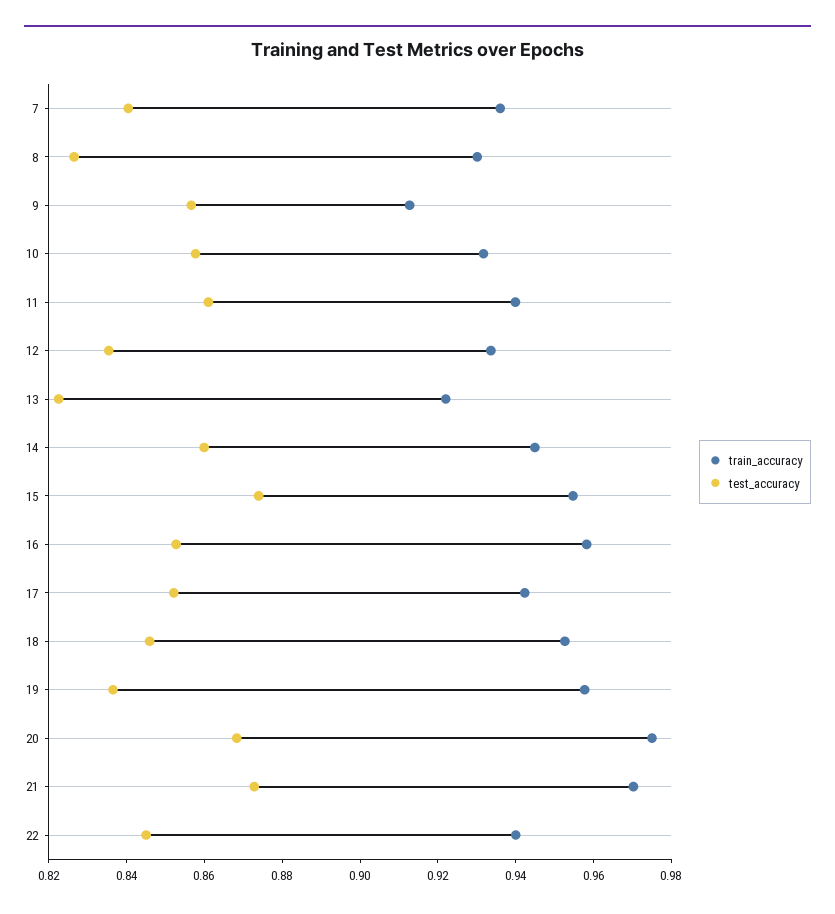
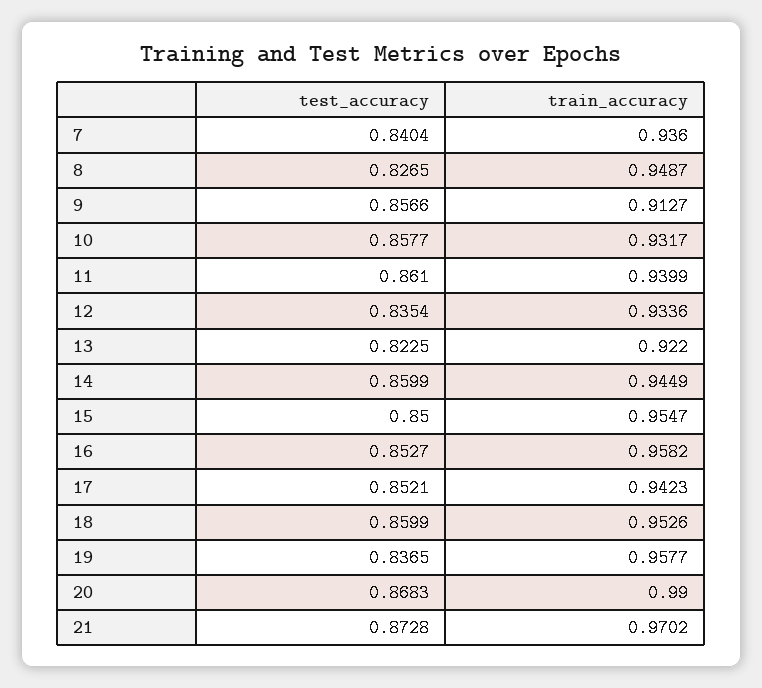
train_accuracy, 8: 0.93 -> 0.9487
test_accuracy, 15: 0.875 -> 0.85
test_accuracy, 18: 0.845 -> 0.8599
train_accuracy, 20: 0.975 -> 0.99
train_accuracy, 22: 0.94 -> none
test_accuracy, 22: 0.845 -> none

